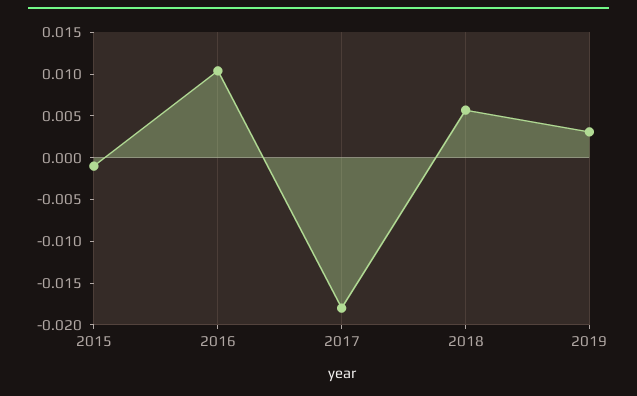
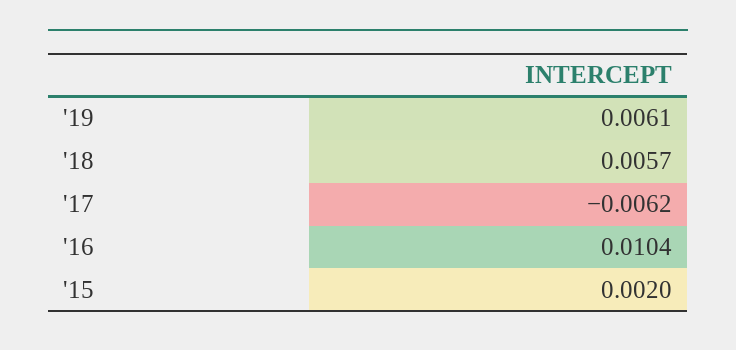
2015: -0.001 -> 0.002
2017: -0.018 -> -0.0062
2019: 0.003 -> 0.0061

